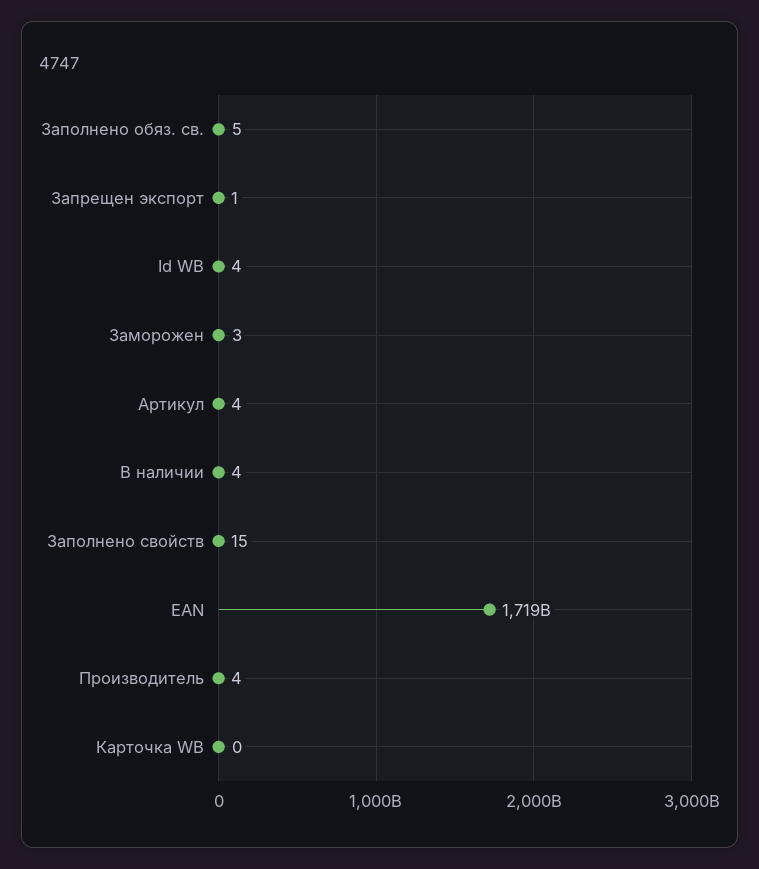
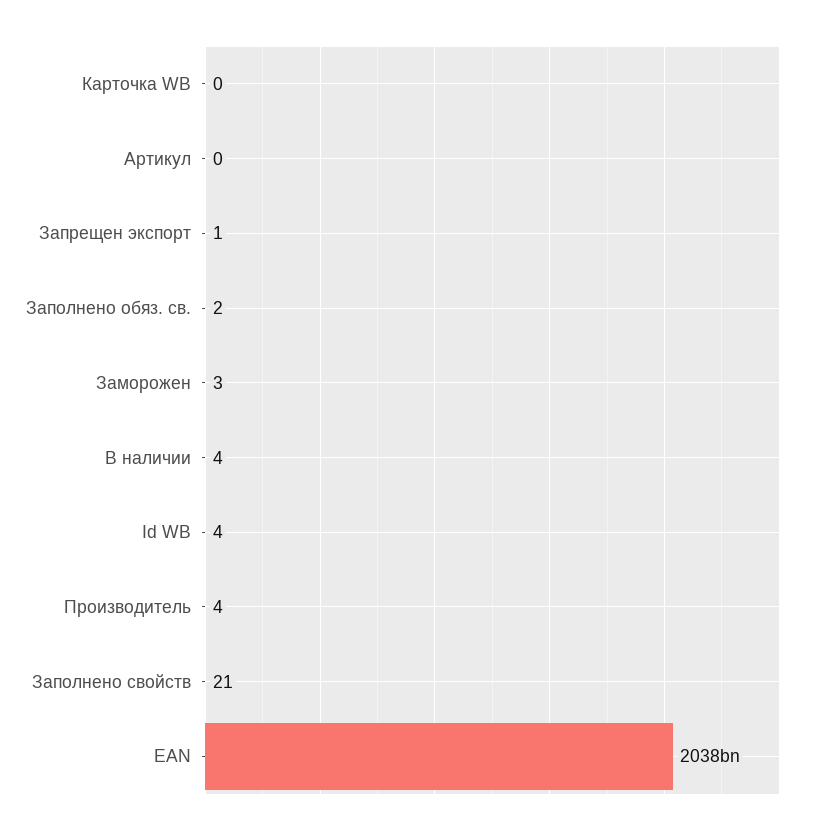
Заполнено обяз. св.: 5 -> 2
Артикул: 4 -> 0
Заполнено свойств: 15 -> 21
EAN: 1719000000000 -> 2038000000000

